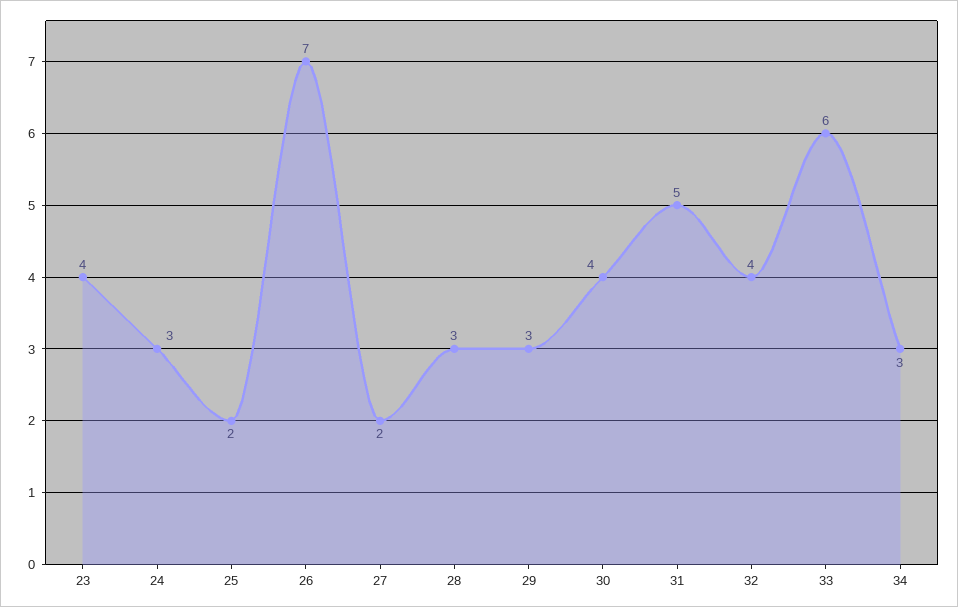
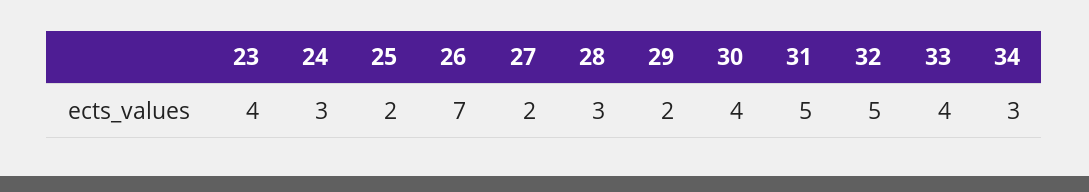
29: 3 -> 2
32: 4 -> 5
33: 6 -> 4

